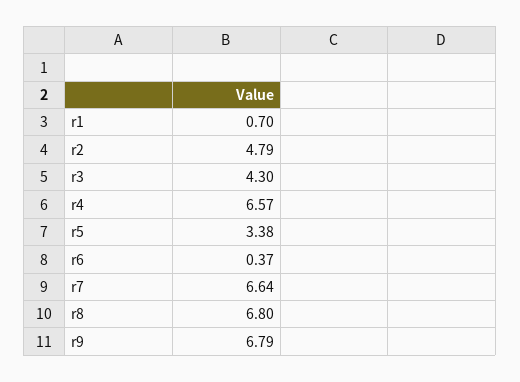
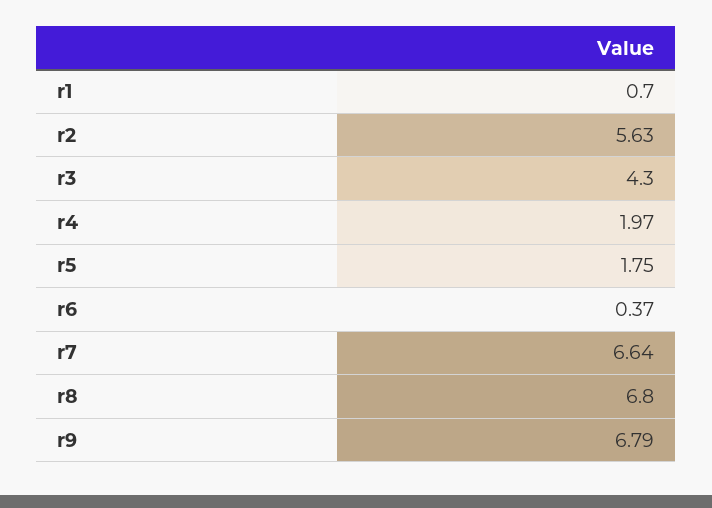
r2: 4.79 -> 5.63
r4: 6.57 -> 1.97
r5: 3.38 -> 1.75

